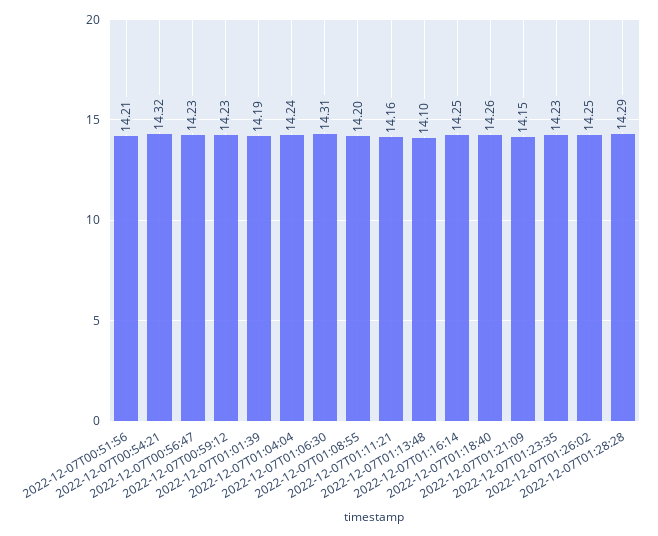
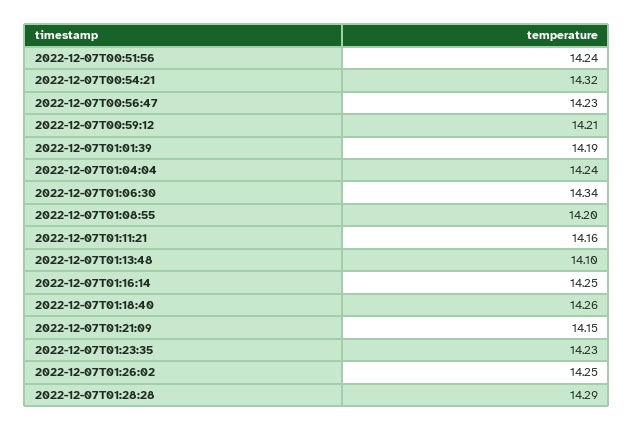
2022-12-07T00:51:56: 14.21 -> 14.24
2022-12-07T00:59:12: 14.23 -> 14.21
2022-12-07T01:06:30: 14.31 -> 14.34

